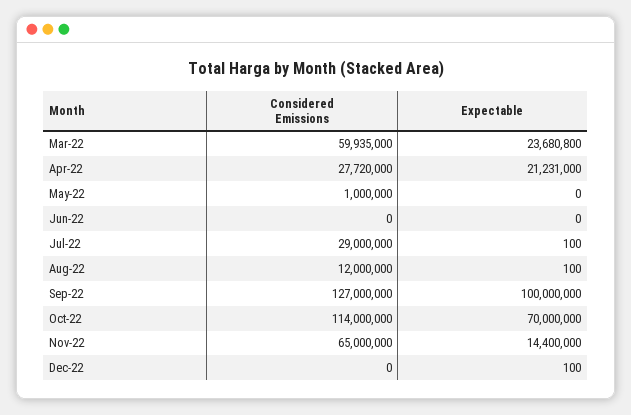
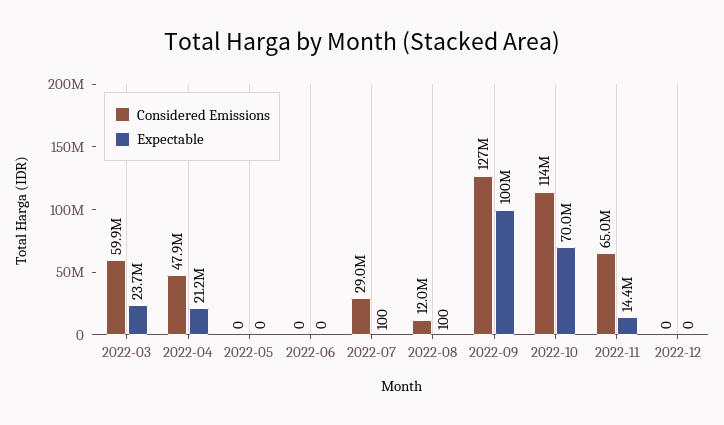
Considered Emissions, Apr-22: 27720000 -> 47900000
Considered Emissions, May-22: 1000000 -> 0
Expectable, Dec-22: 100 -> 0

